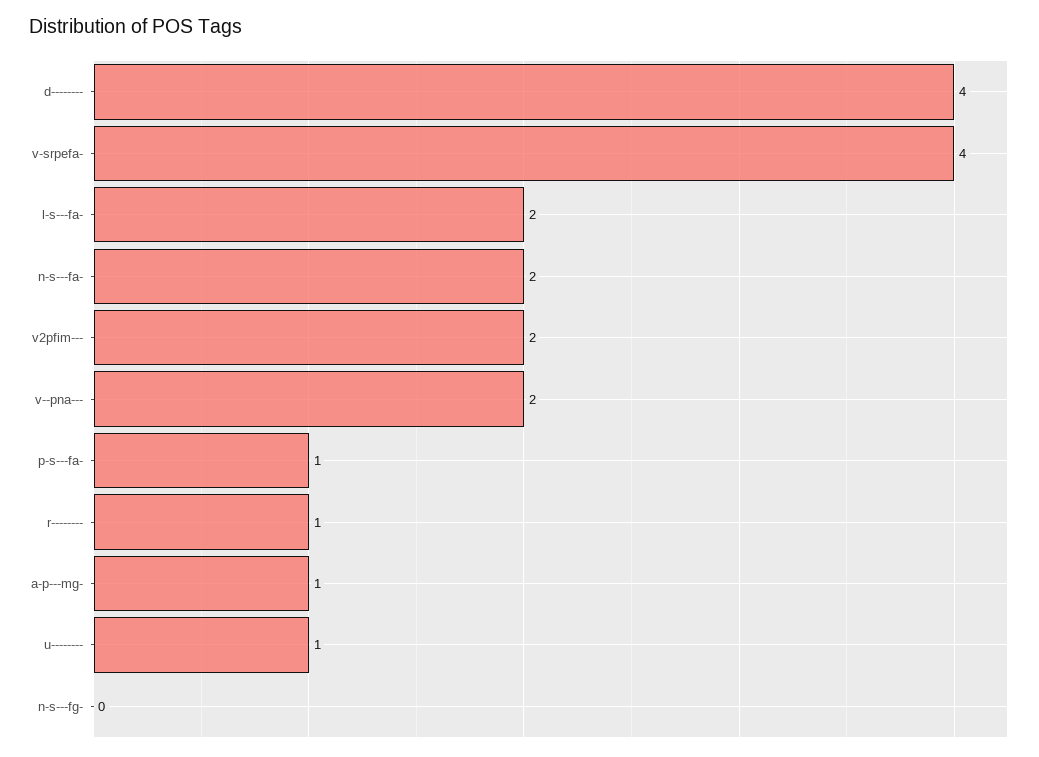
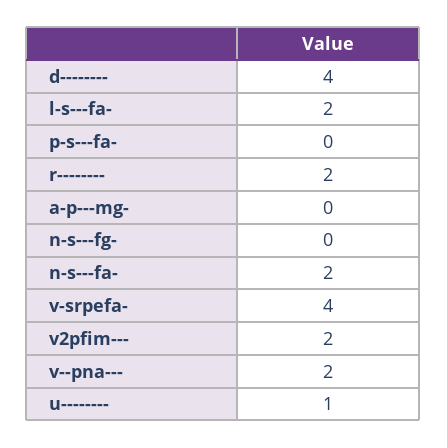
p-s---fa-: 1 -> 0
r--------: 1 -> 2
a-p---mg-: 1 -> 0

